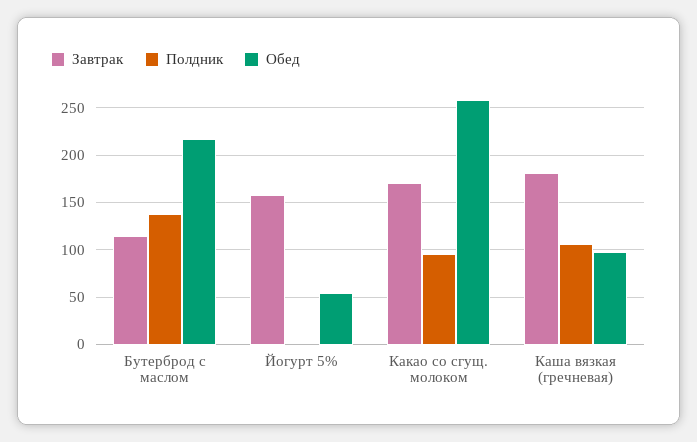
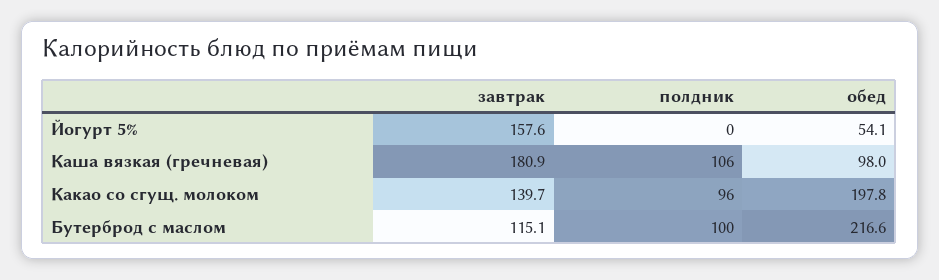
Полдник, Бутерброд с маслом: 140 -> 100
Завтрак, Какао со сгущ. молоком: 170 -> 139.7
Обед, Какао со сгущ. молоком: 260 -> 197.8

